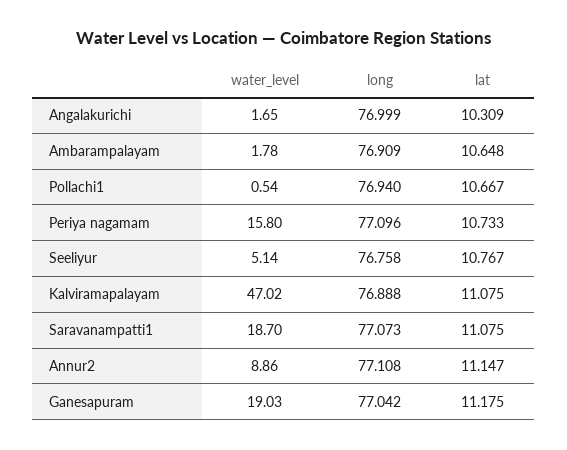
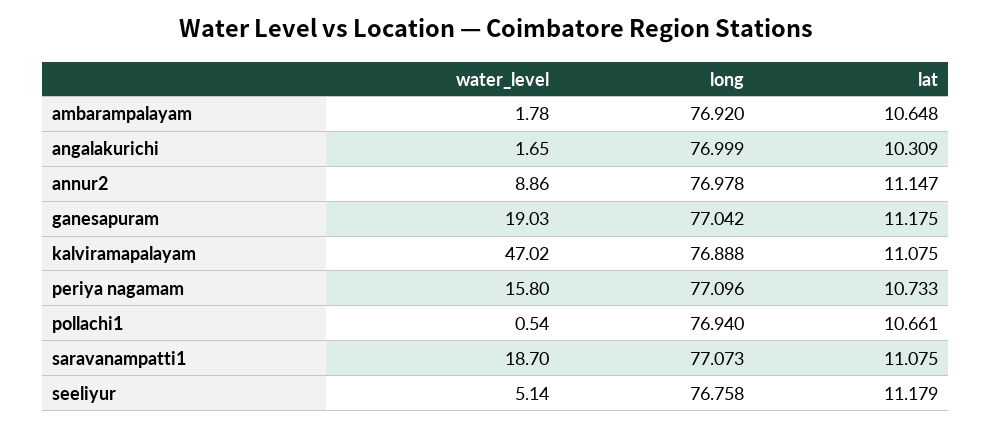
long, Ambarampalayam: 76.909 -> 76.92
lat, Pollachi1: 10.667 -> 10.661
lat, Seeliyur: 10.767 -> 11.179
long, Annur2: 77.108 -> 76.978

